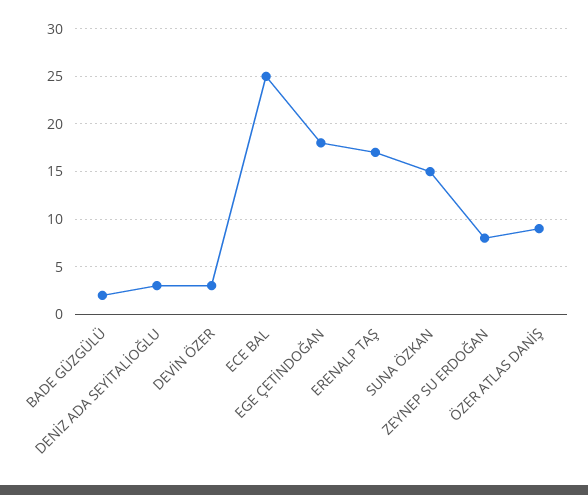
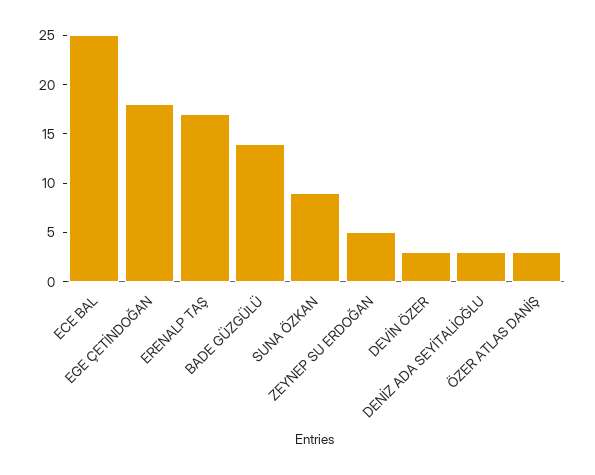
BADE GÜZGÜLÜ: 2 -> 14
SUNA ÖZKAN: 15 -> 9
ZEYNEP SU ERDOĞAN: 8 -> 5
ÖZER ATLAS DANİŞ: 9 -> 3

